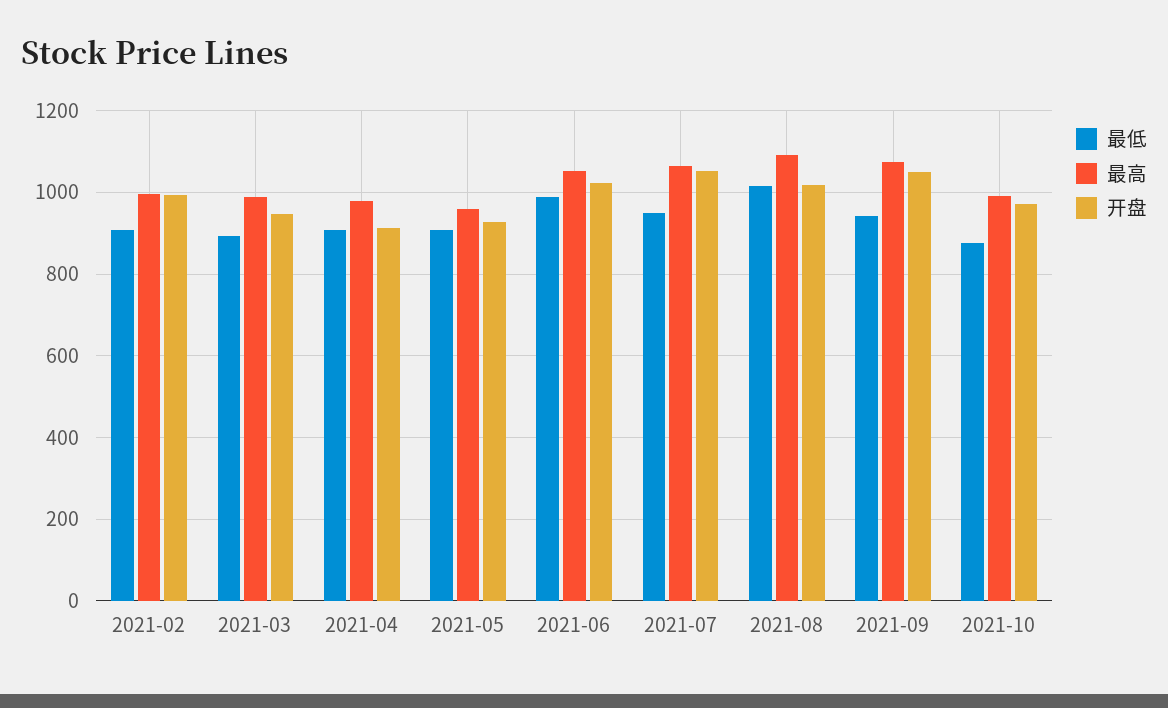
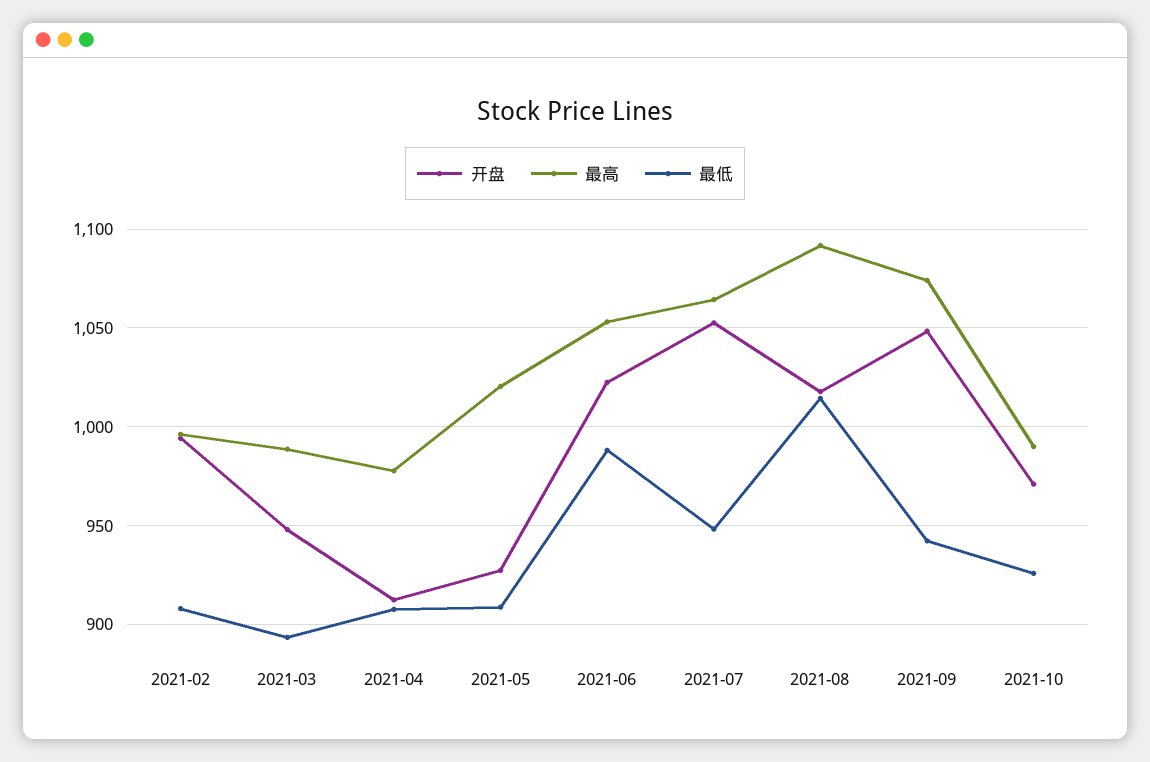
最高, 2021-05: 960 -> 1020
最低, 2021-10: 880 -> 925

